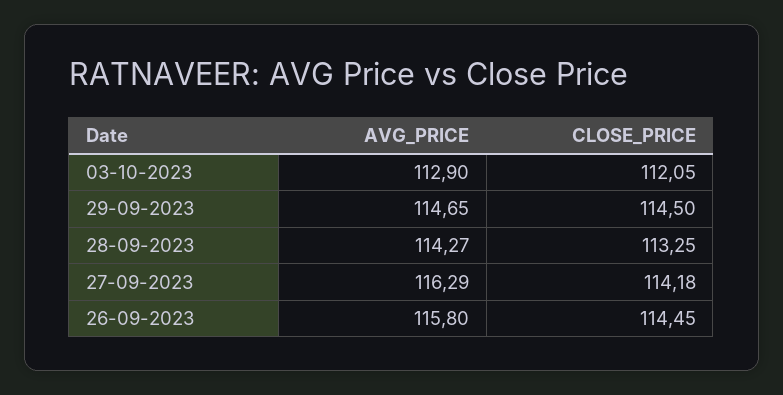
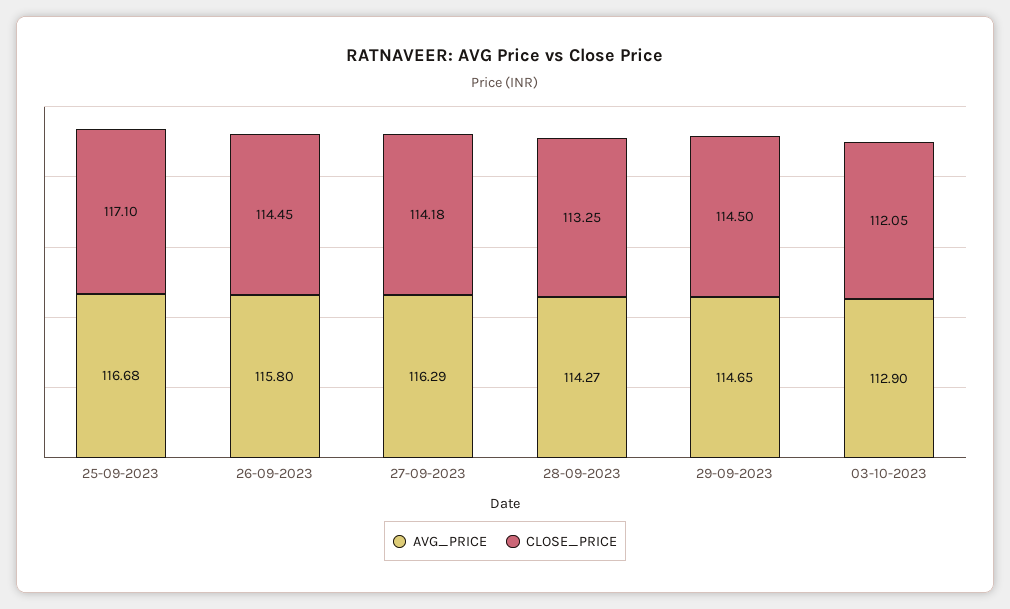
AVG_PRICE, 25-09-2023: none -> 116.68
CLOSE_PRICE, 25-09-2023: none -> 117.1

